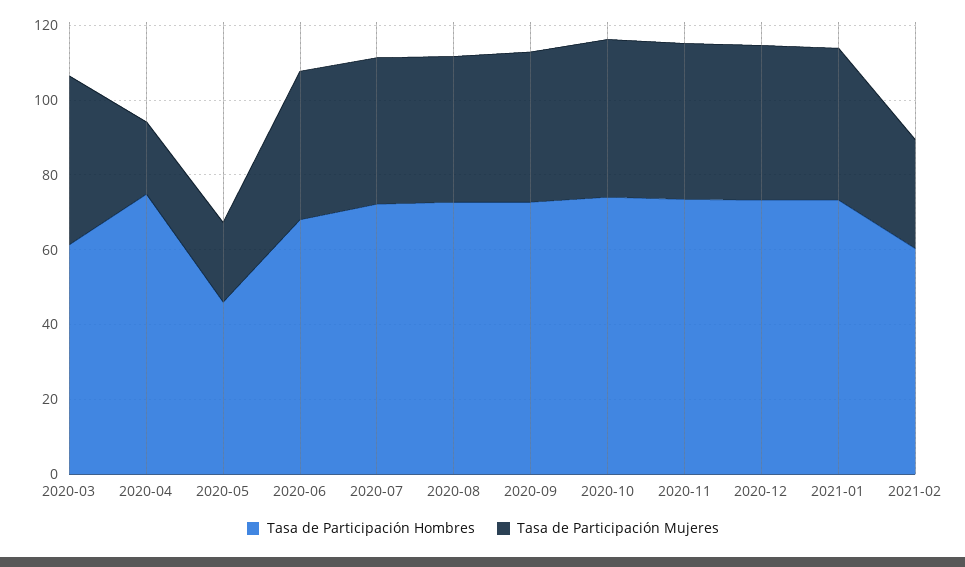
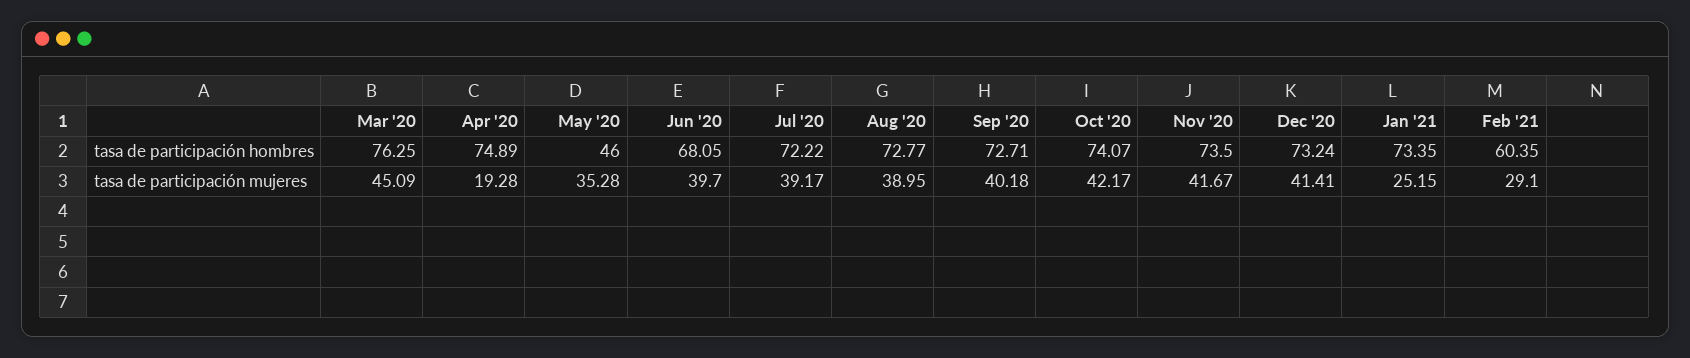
Tasa de Participación Hombres, 2020-03: 60 -> 76.25
Tasa de Participación Mujeres, 2020-05: 20 -> 35.28
Tasa de Participación Mujeres, 2021-01: 40 -> 25.15

